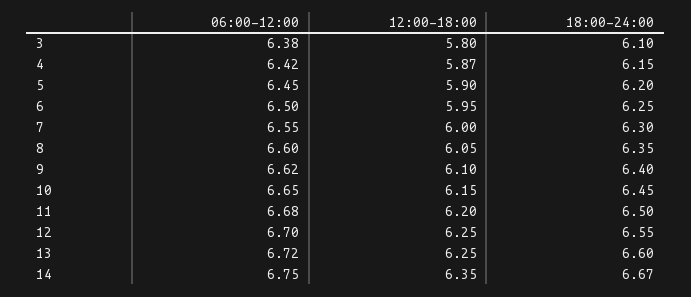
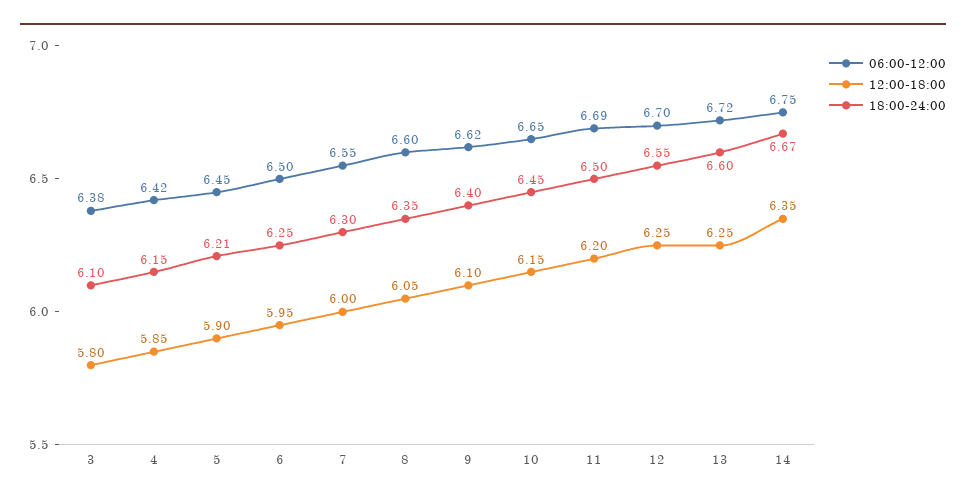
12:00-18:00, 4: 5.87 -> 5.85
18:00-24:00, 5: 6.2 -> 6.21
06:00-12:00, 11: 6.68 -> 6.69

